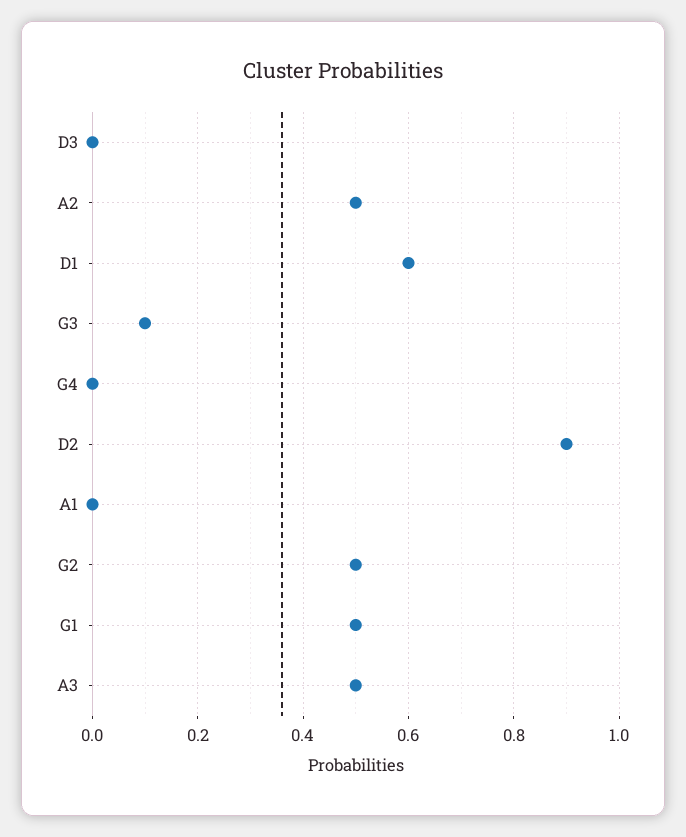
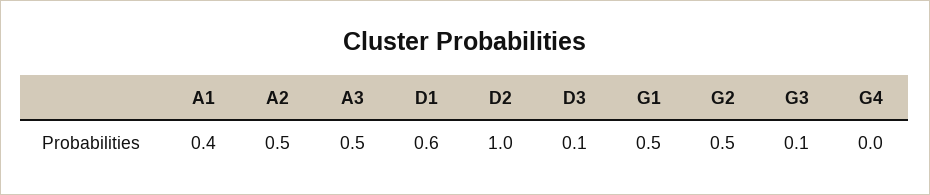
D3: 0 -> 0.1
D2: 0.9 -> 1
A1: 0 -> 0.4

